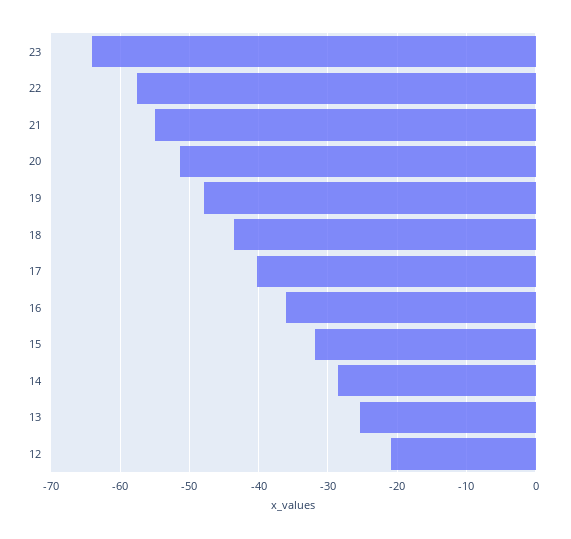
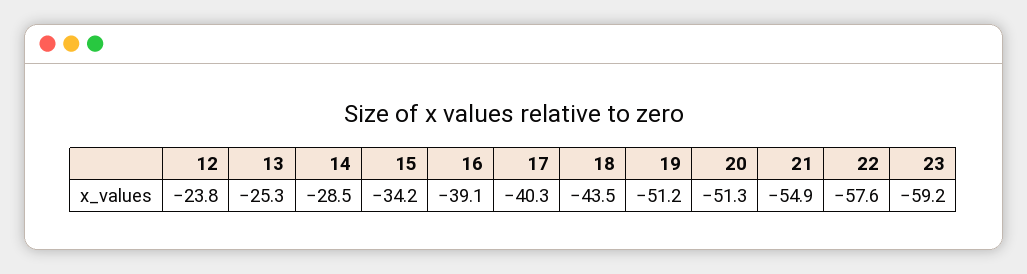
23: -64 -> -59.2
19: -48 -> -51.2
16: -36 -> -39.1
15: -32 -> -34.2
12: -21 -> -23.8

